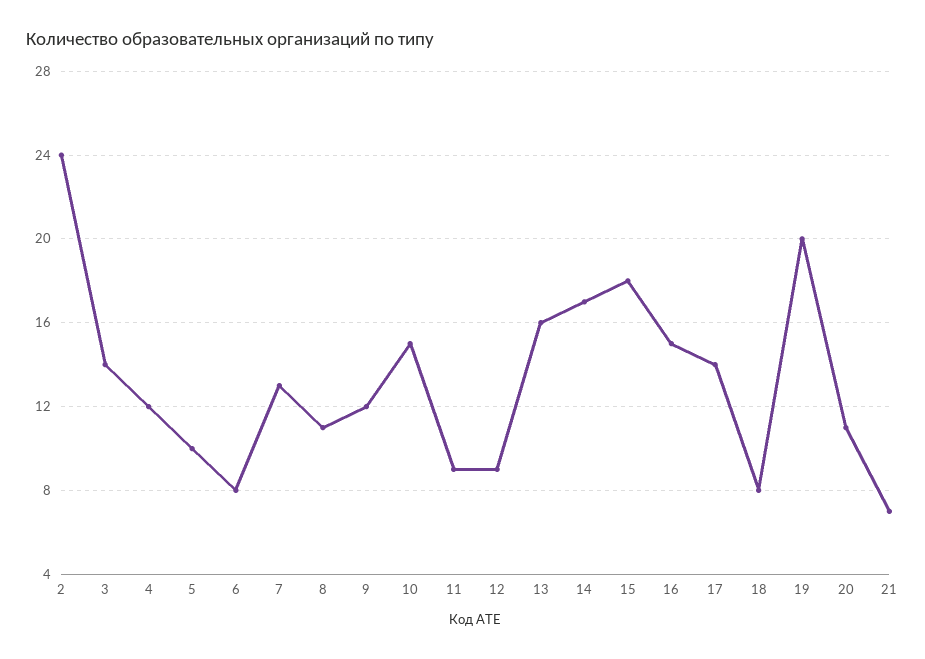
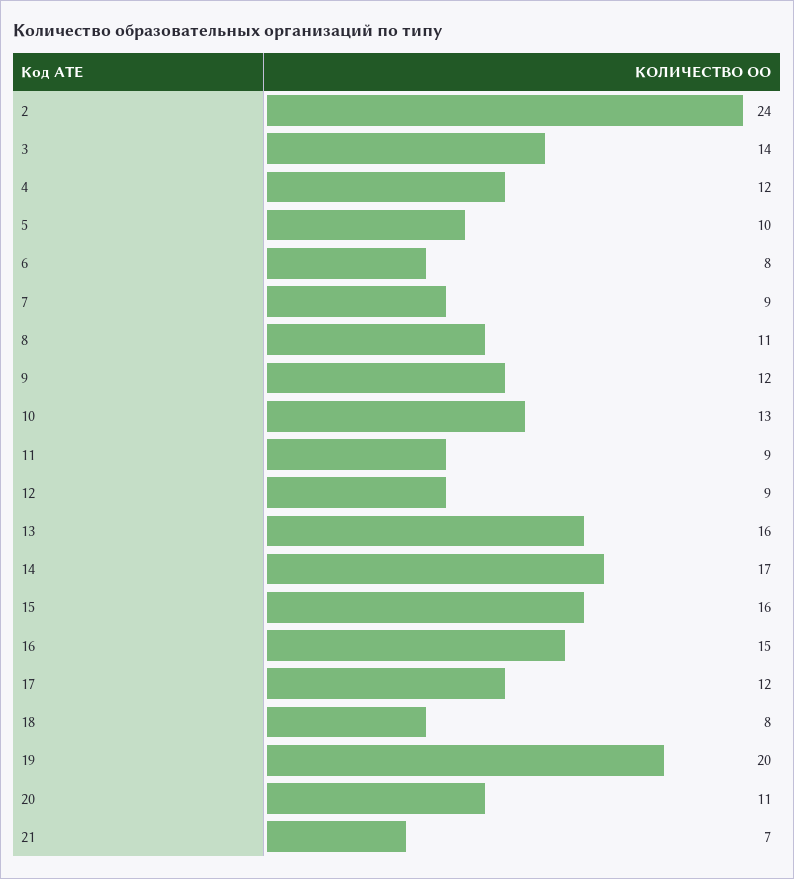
7: 13 -> 9
10: 15 -> 13
15: 18 -> 16
17: 14 -> 12

